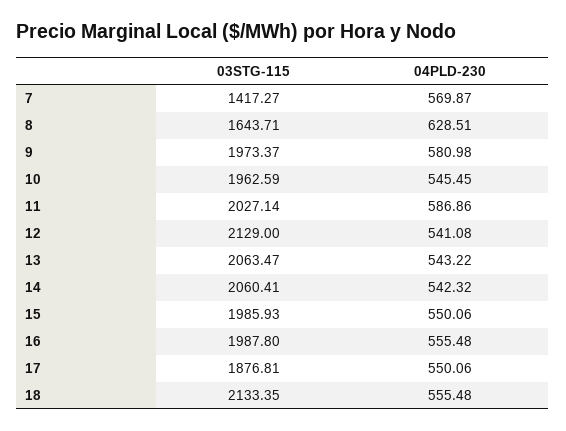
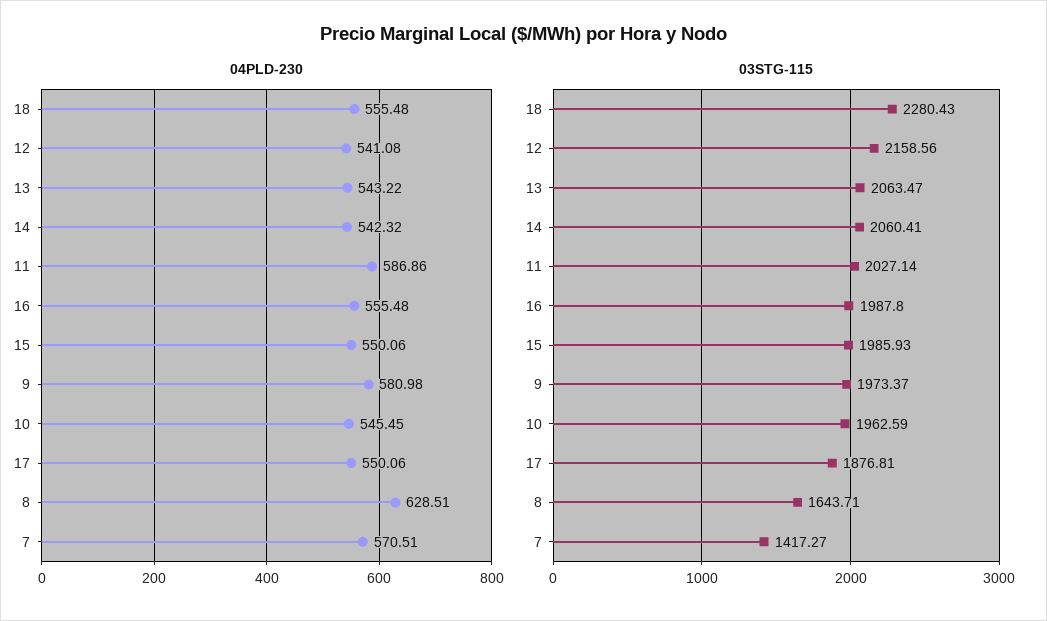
04PLD-230, 7: 569.87 -> 570.51
03STG-115, 12: 2129 -> 2158.56
03STG-115, 18: 2133.35 -> 2280.43

